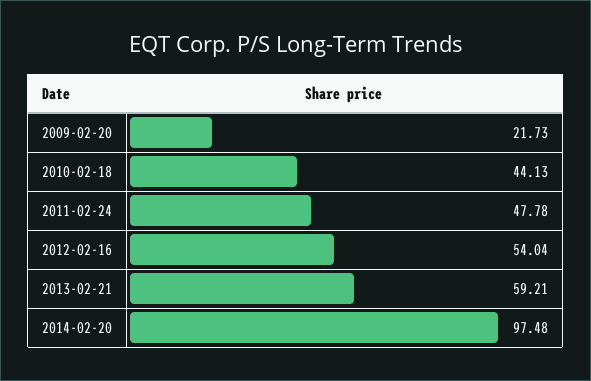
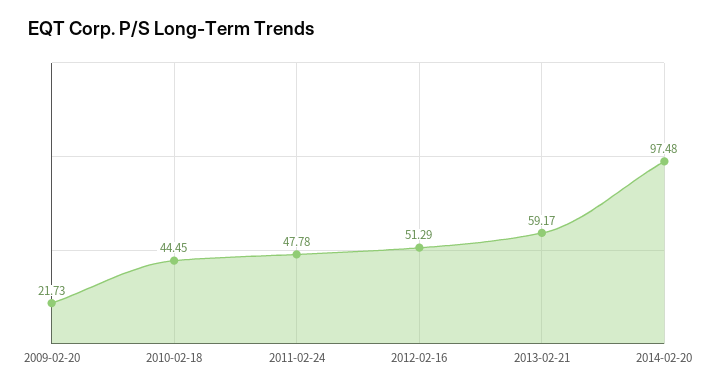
2010-02-18: 44.13 -> 44.45
2012-02-16: 54.04 -> 51.29
2013-02-21: 59.21 -> 59.17

